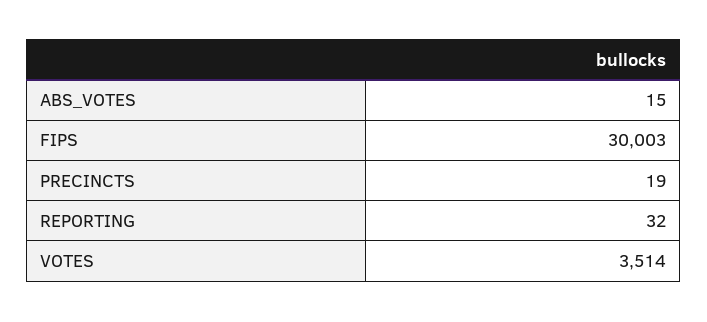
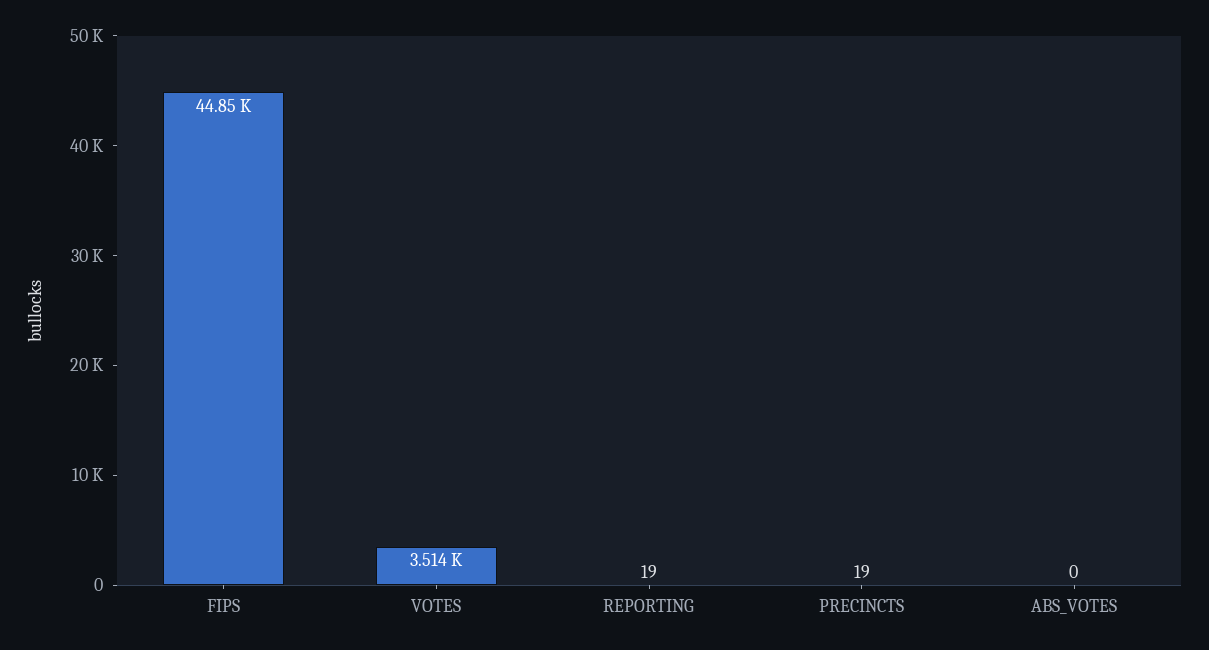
ABS_VOTES: 15 -> 0
FIPS: 30003 -> 44850
REPORTING: 32 -> 19

